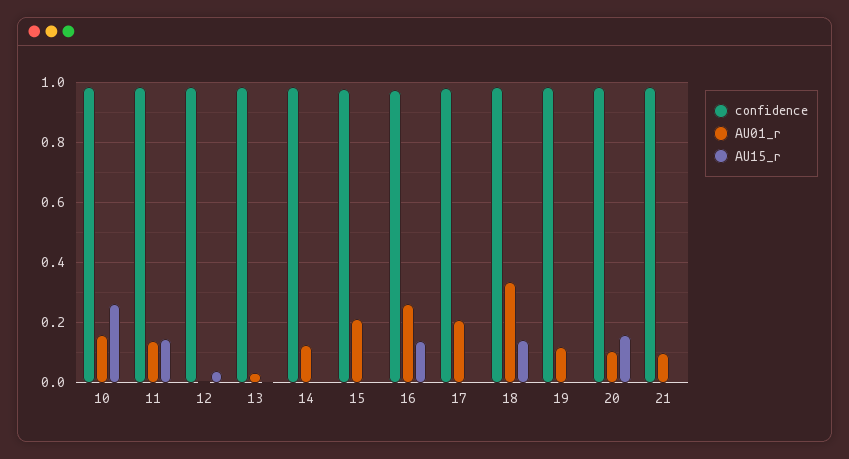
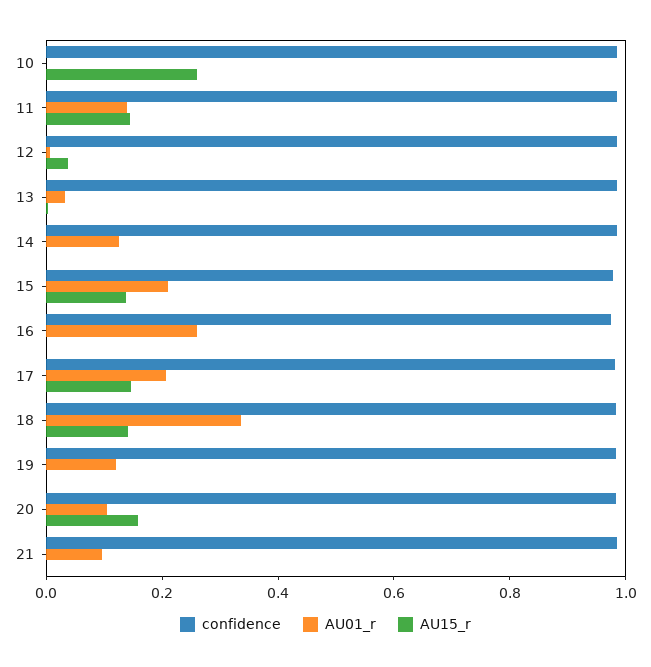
AU01_r, 10: 0.16 -> 0
AU15_r, 15: 0 -> 0.15
AU15_r, 16: 0.14 -> 0
AU15_r, 17: 0 -> 0.15

